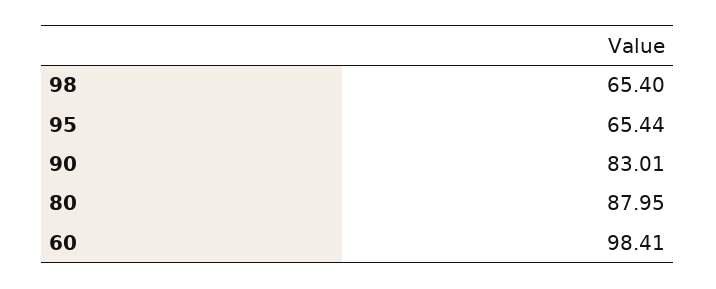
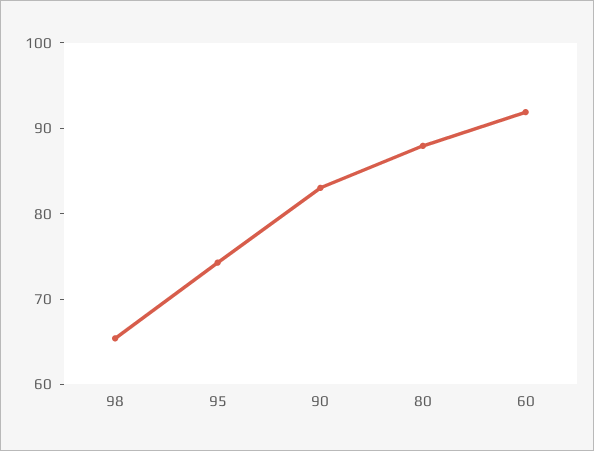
95: 65.44 -> 74
60: 98.41 -> 92

